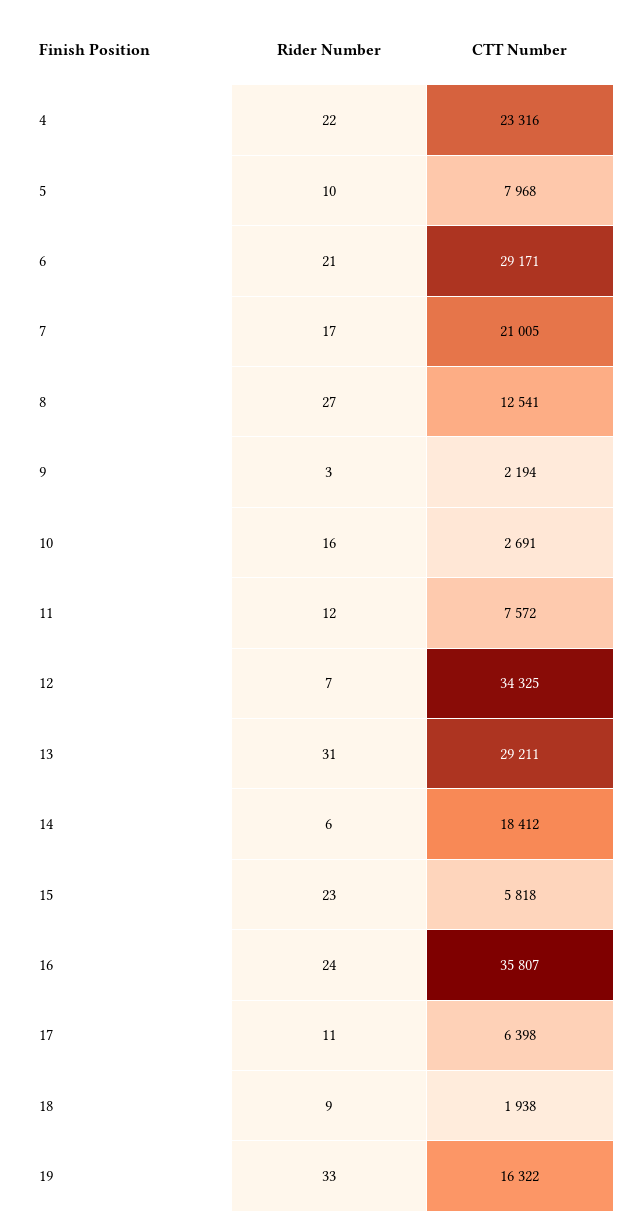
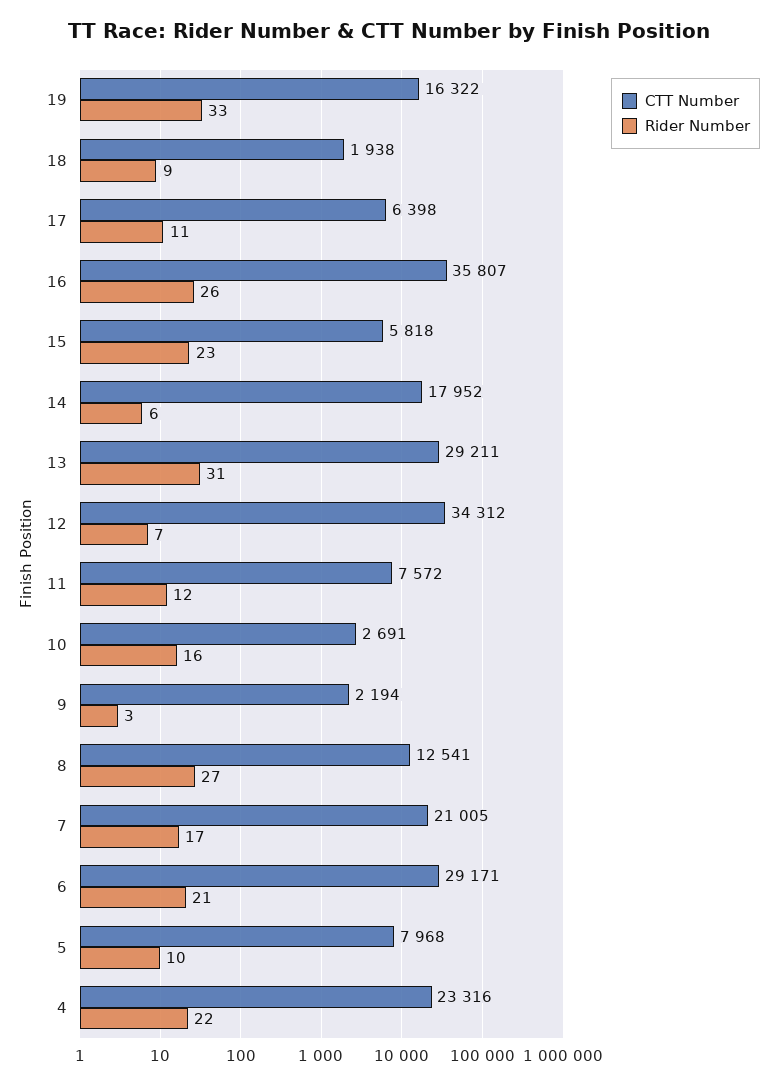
CTT Number, 12: 34325 -> 34312
CTT Number, 14: 18412 -> 17952
Rider Number, 16: 24 -> 26

